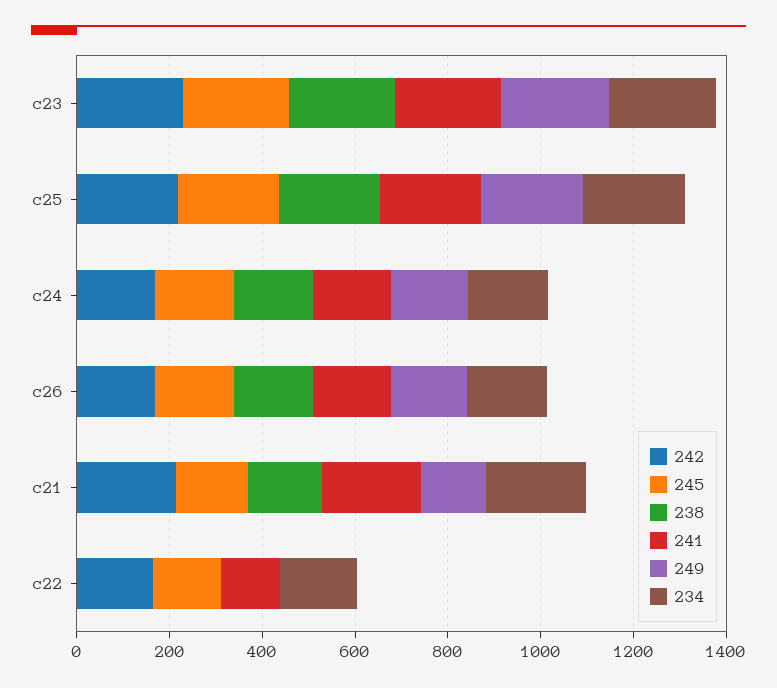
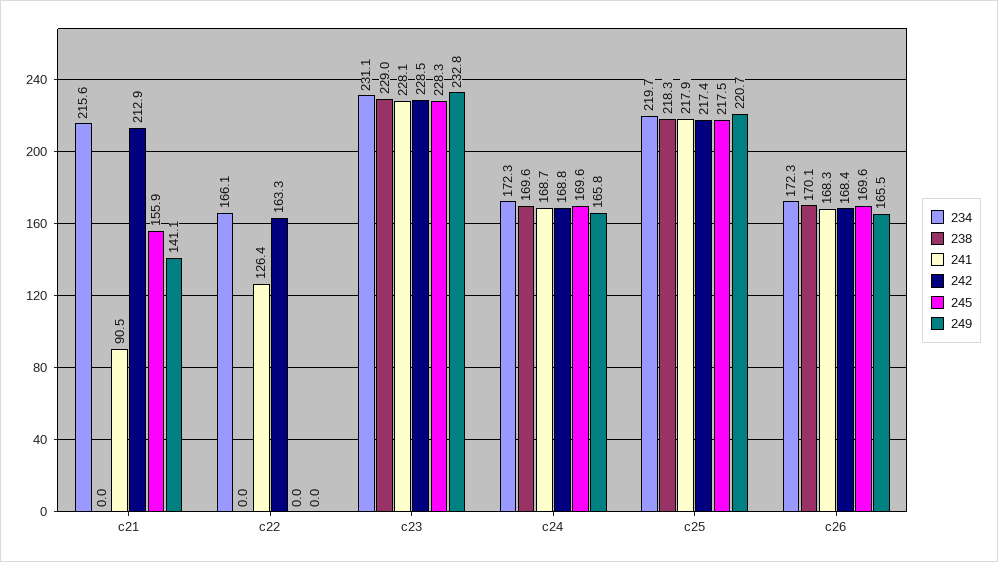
238, c21: 150 -> 0
241, c21: 200 -> 90.5
245, c22: 150 -> 0

